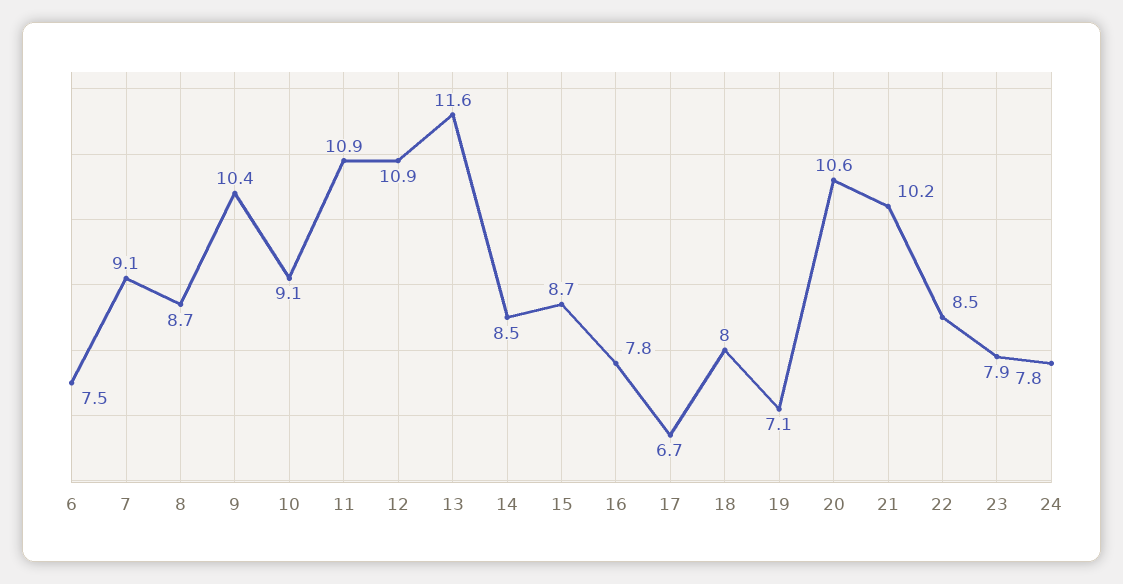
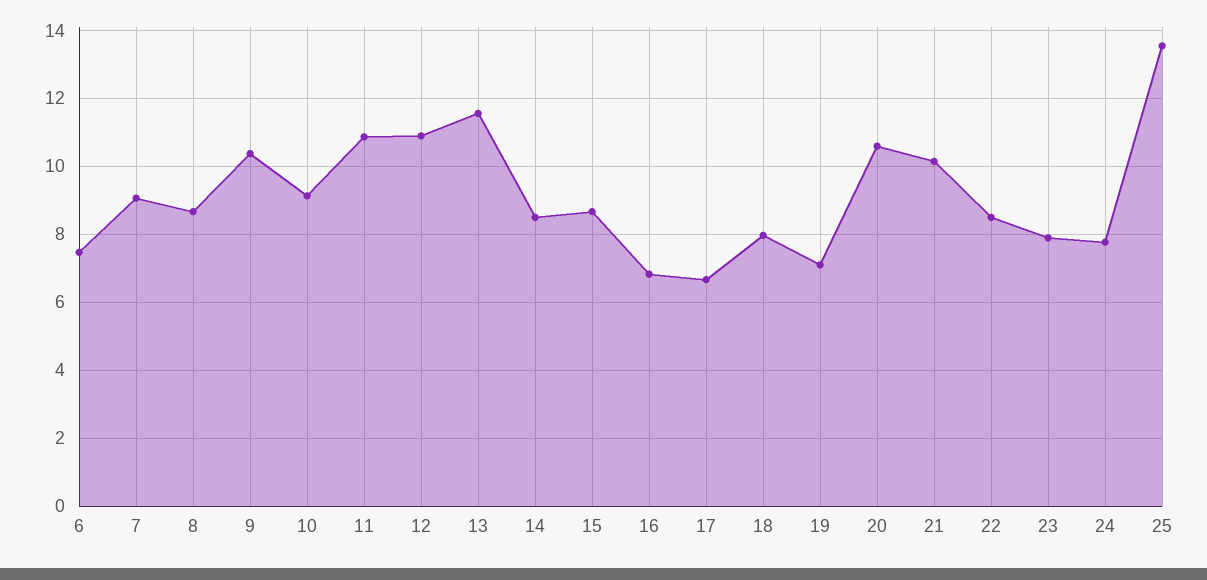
16: 7.8 -> 6.8
25: none -> 13.6

